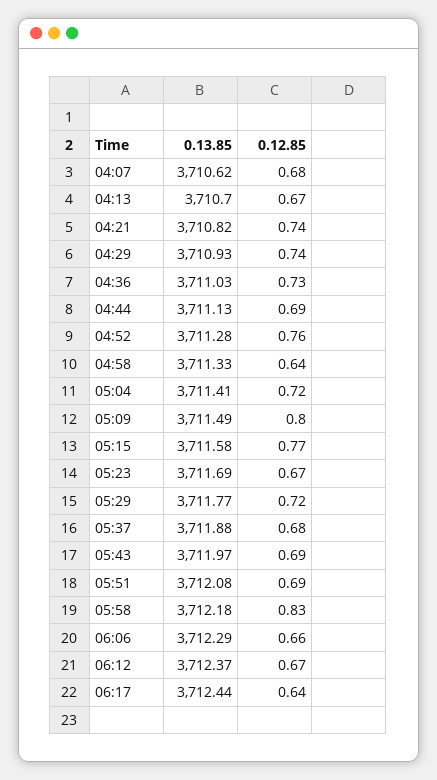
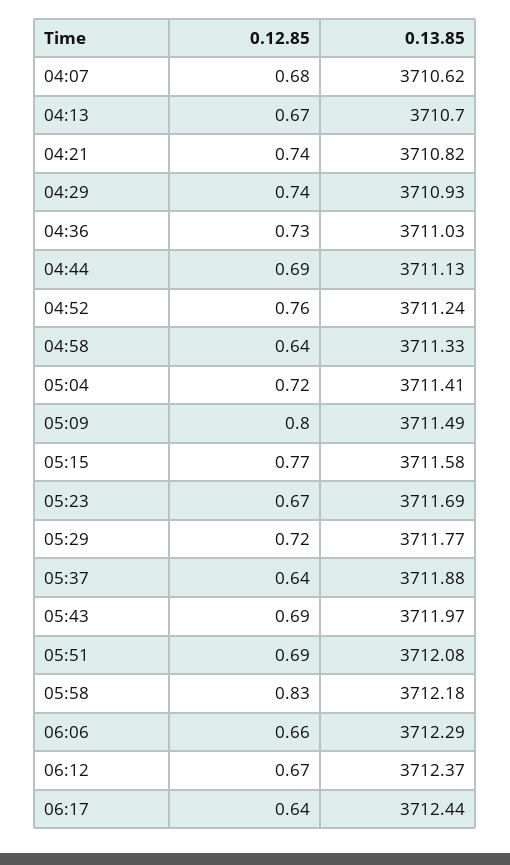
0.13.85, 04:52: 3711.28 -> 3711.24
0.12.85, 05:37: 0.68 -> 0.64

